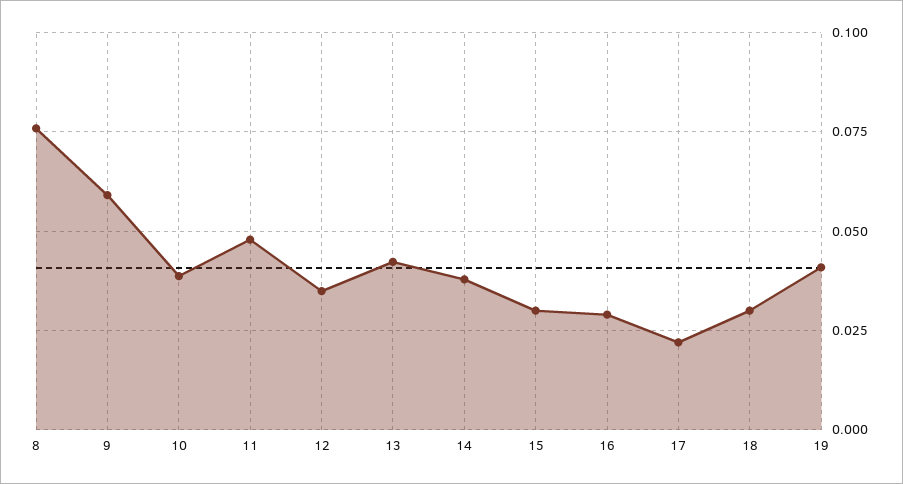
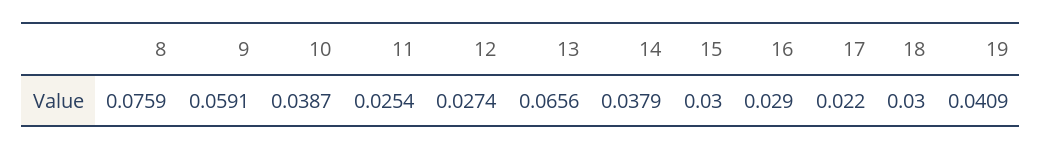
11: 0.0475 -> 0.0254
12: 0.035 -> 0.0274
13: 0.0425 -> 0.0656

